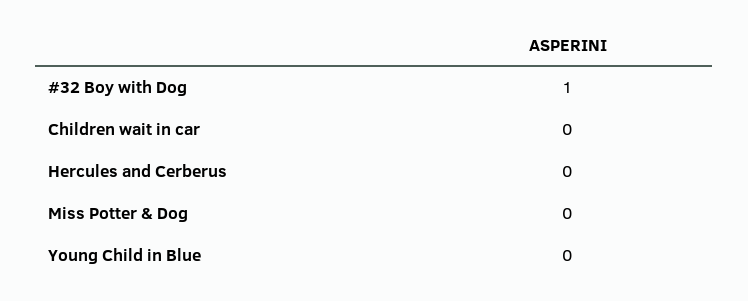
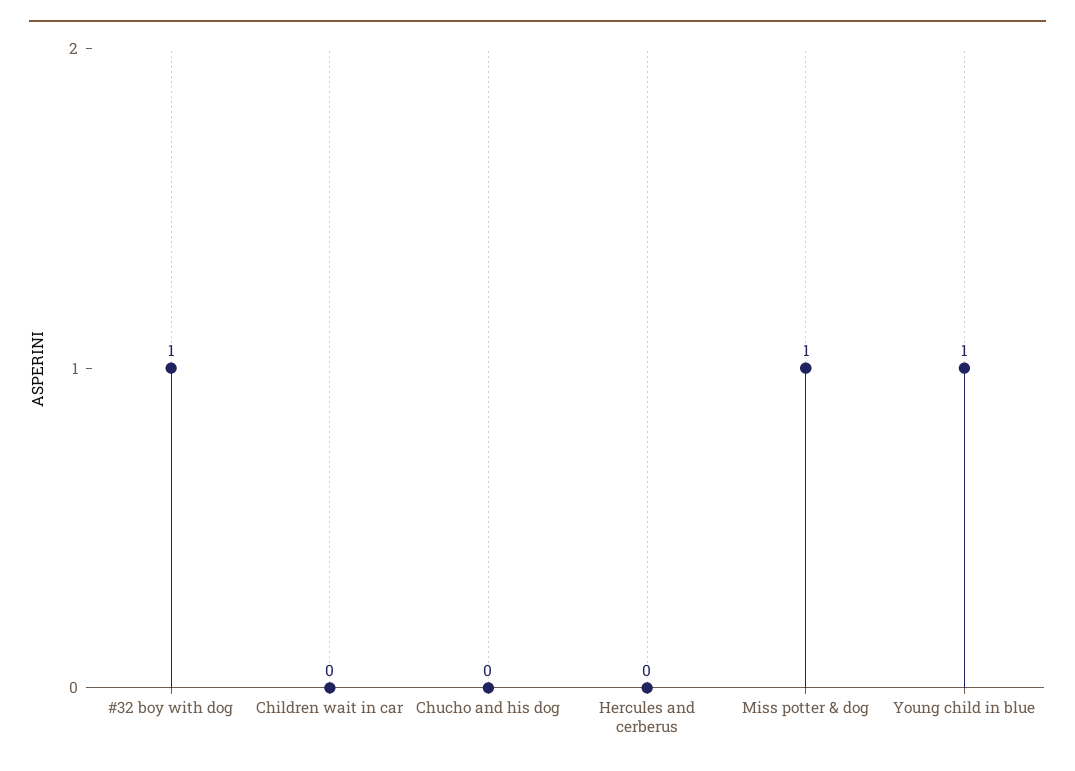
Miss Potter & Dog: 0 -> 1
Young Child in Blue: 0 -> 1
Chucho and his dog: none -> 0

